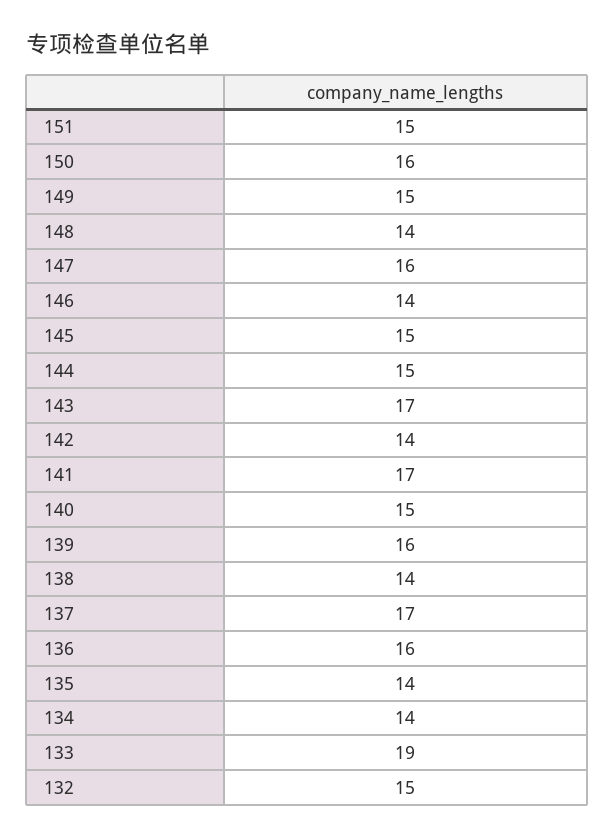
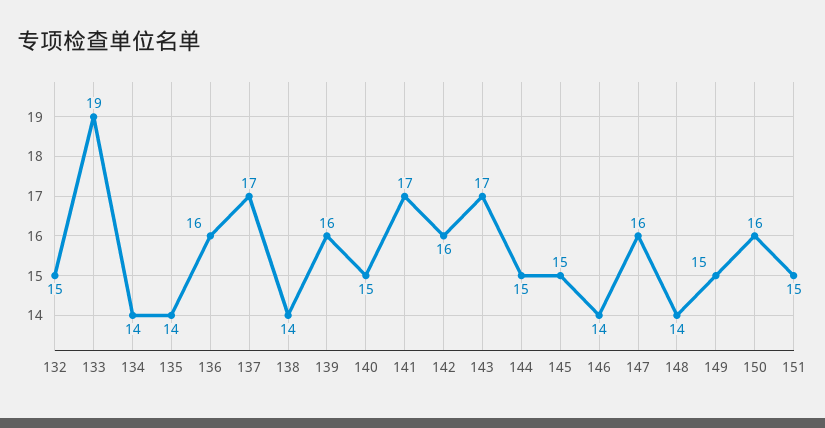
142: 14 -> 16

